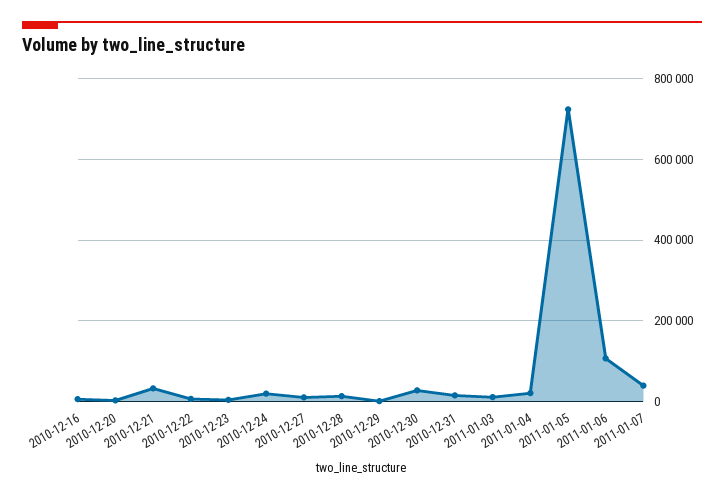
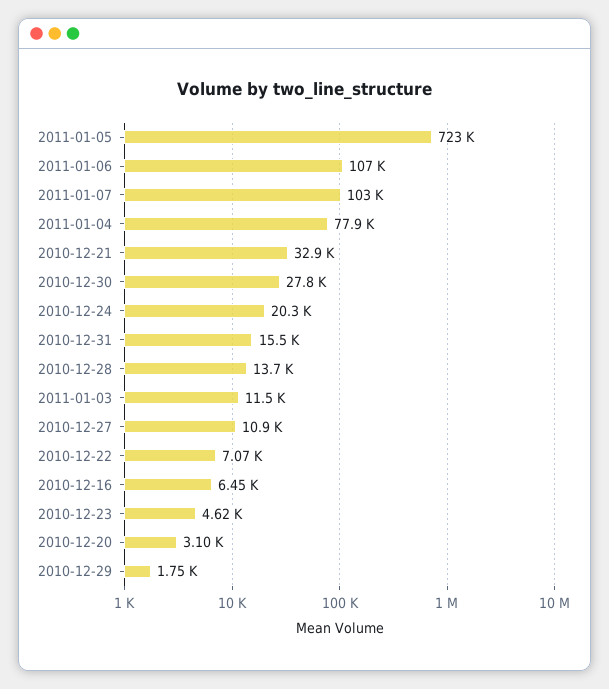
2011-01-04: 20000 -> 77900
2011-01-07: 40000 -> 103000

